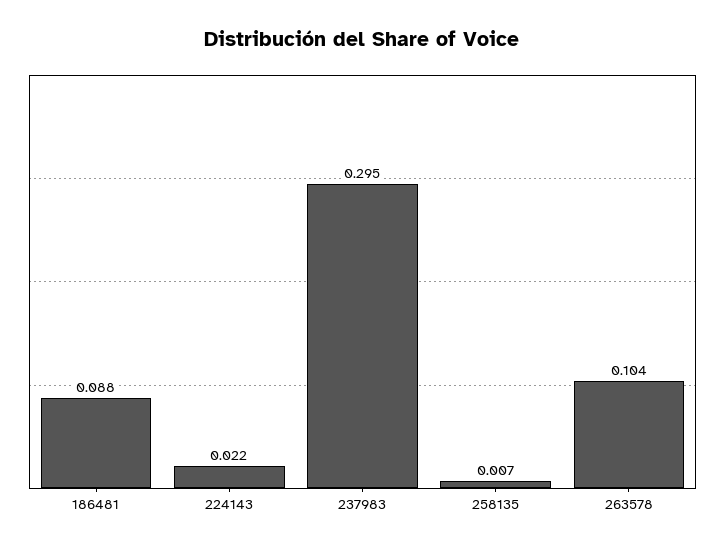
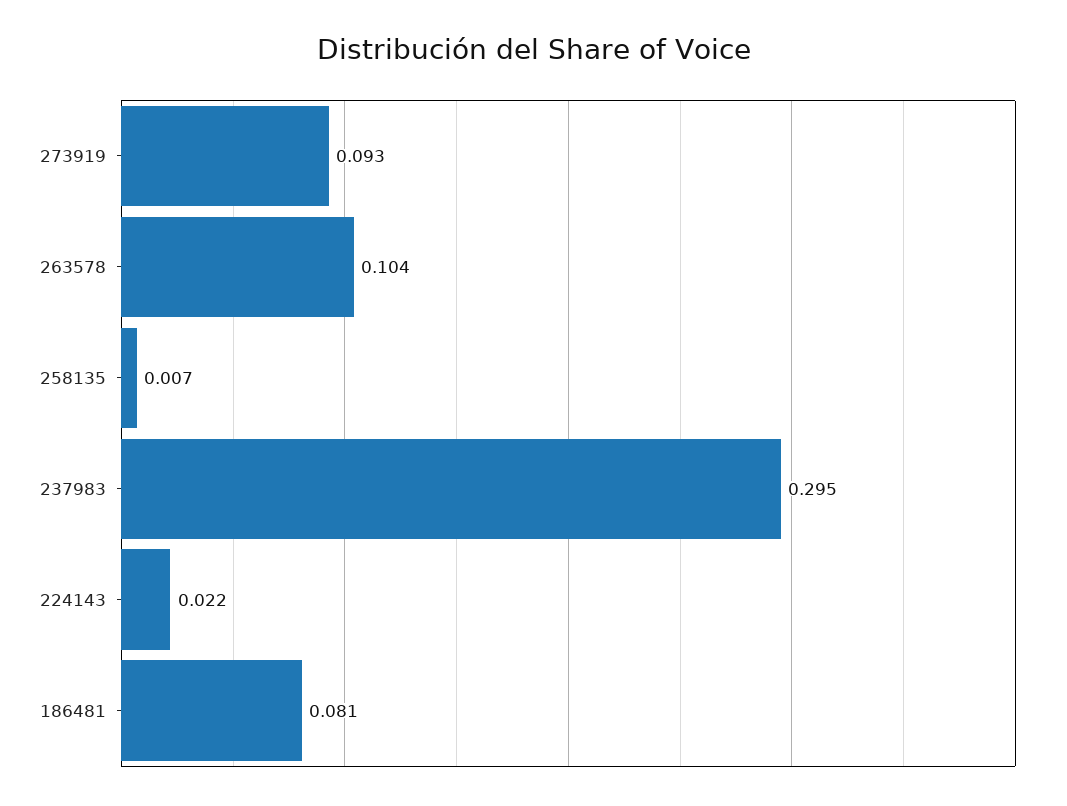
186481: 0.088 -> 0.081
273919: none -> 0.093

